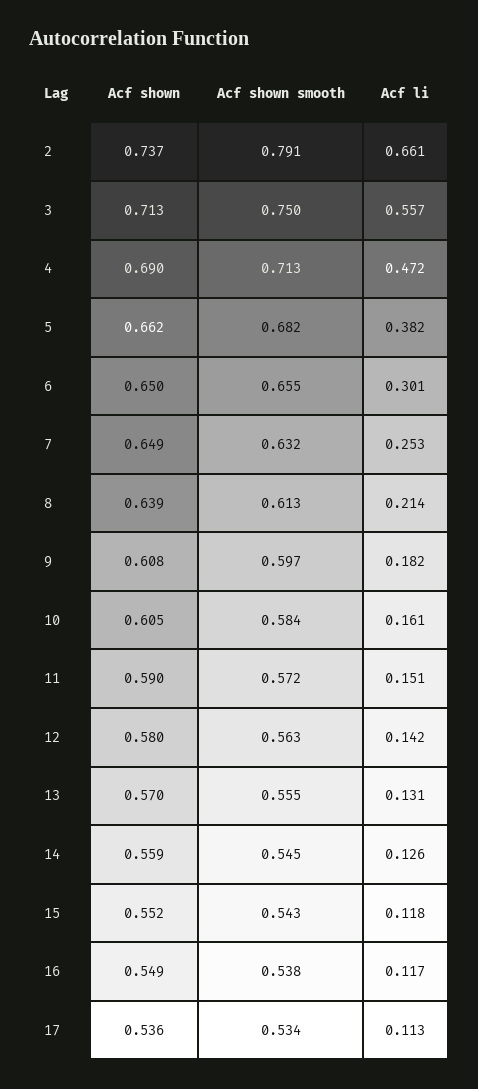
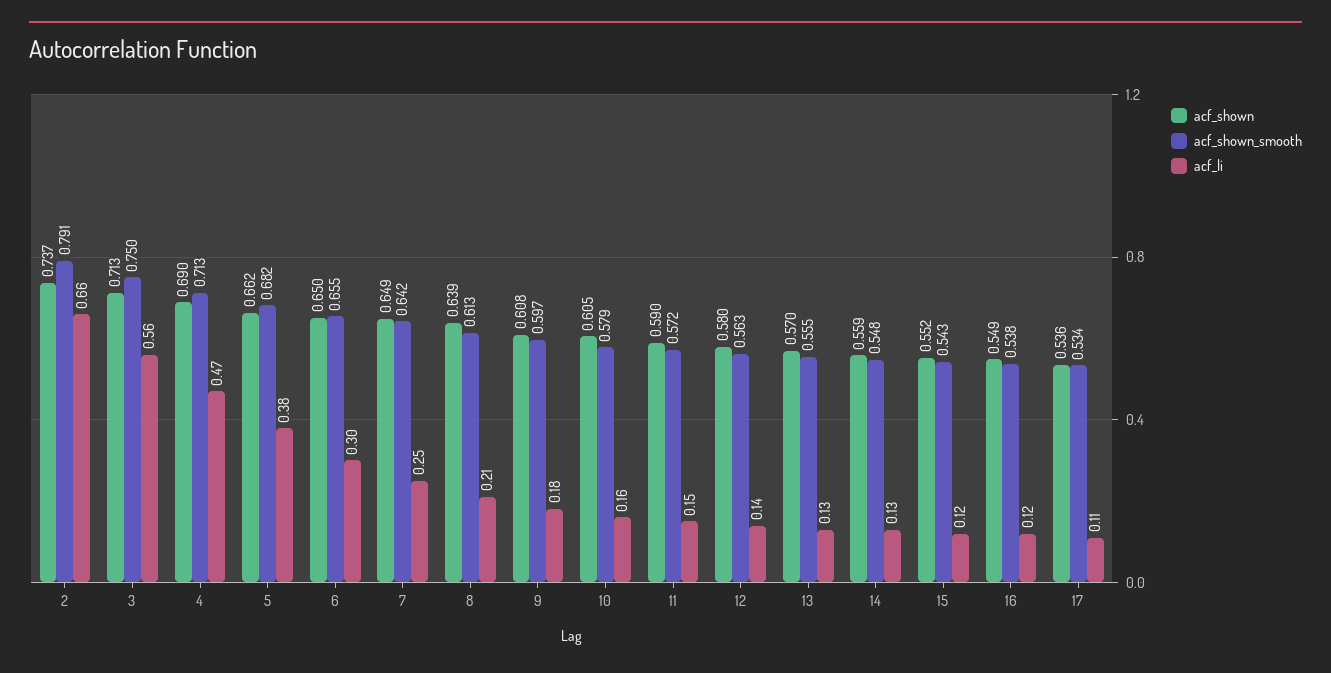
Acf shown smooth, 7: 0.632 -> 0.642
Acf shown smooth, 10: 0.584 -> 0.579
Acf shown smooth, 14: 0.545 -> 0.548

